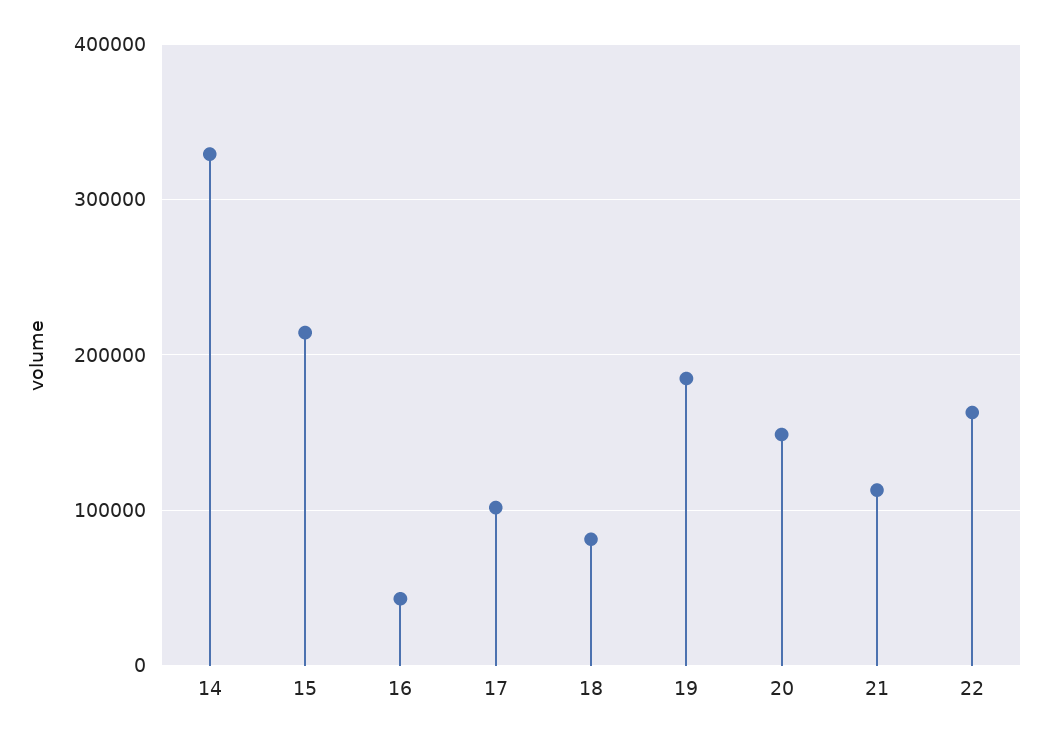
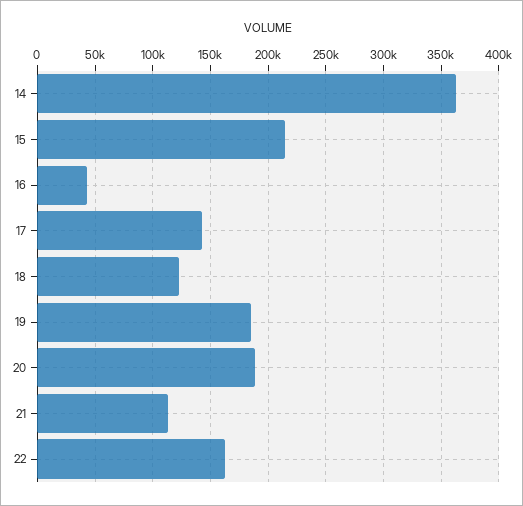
14: 330000 -> 360000
17: 100000 -> 140000
18: 80000 -> 120000
20: 150000 -> 190000

